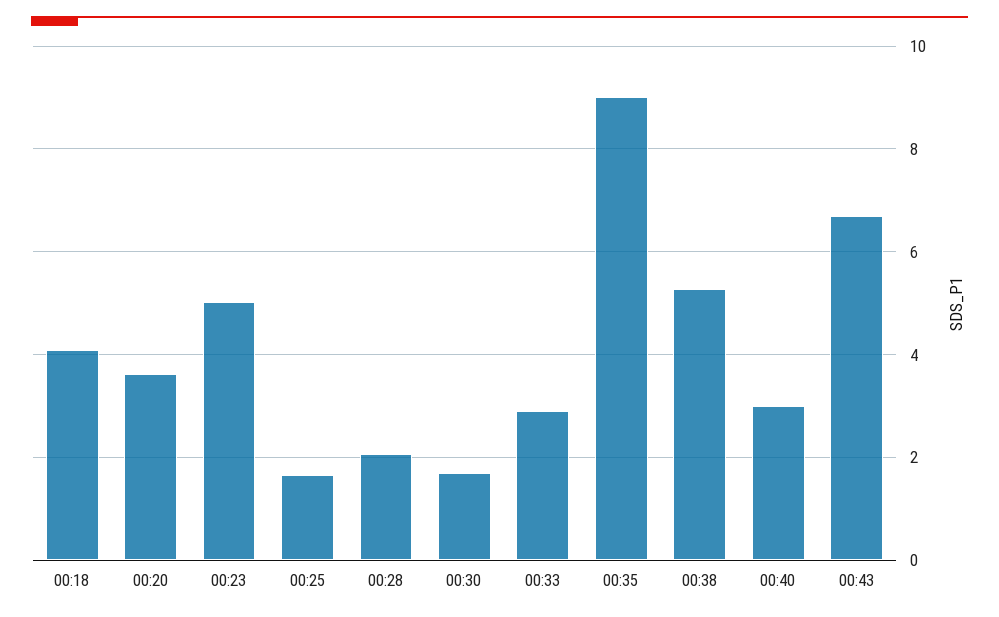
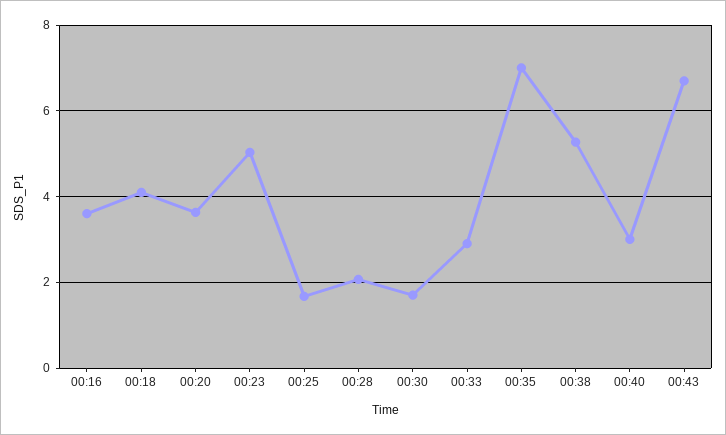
00:35: 9 -> 7
00:16: none -> 3.6

